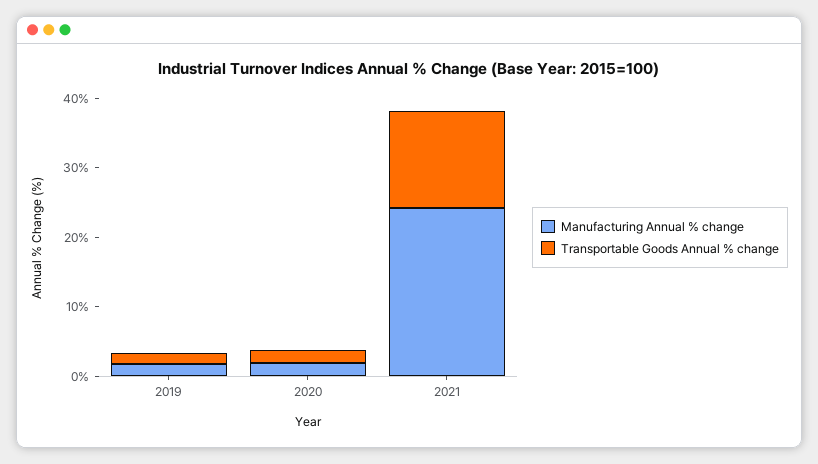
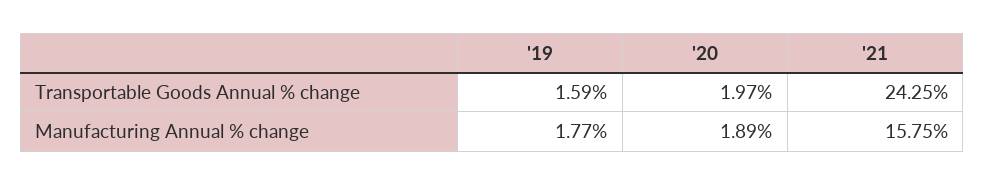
Manufacturing Annual % change, 2021: 24 -> 15.75
Transportable Goods Annual % change, 2021: 14 -> 24.25

